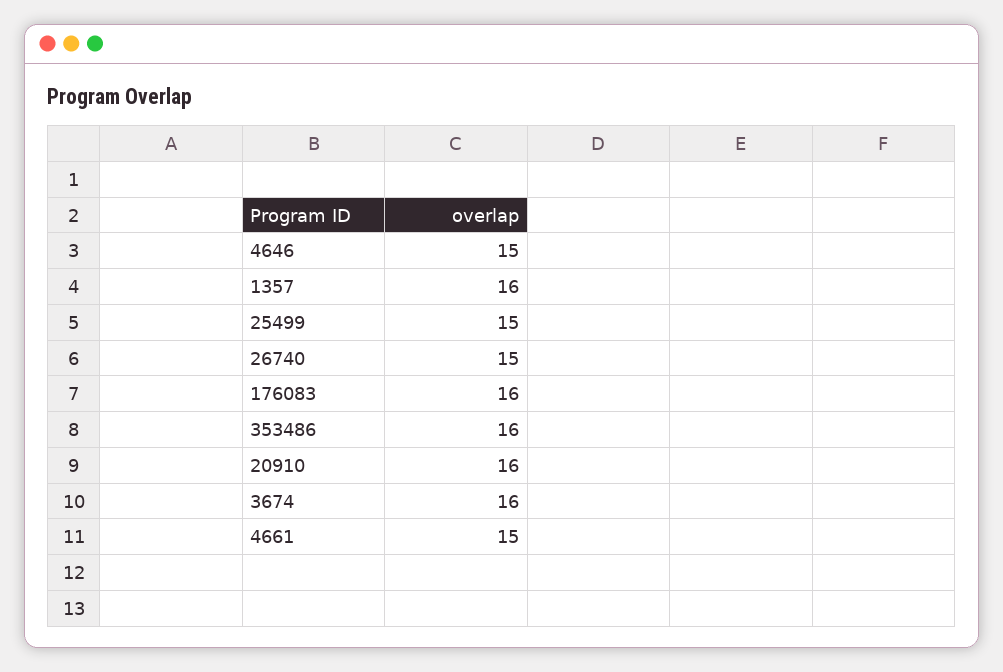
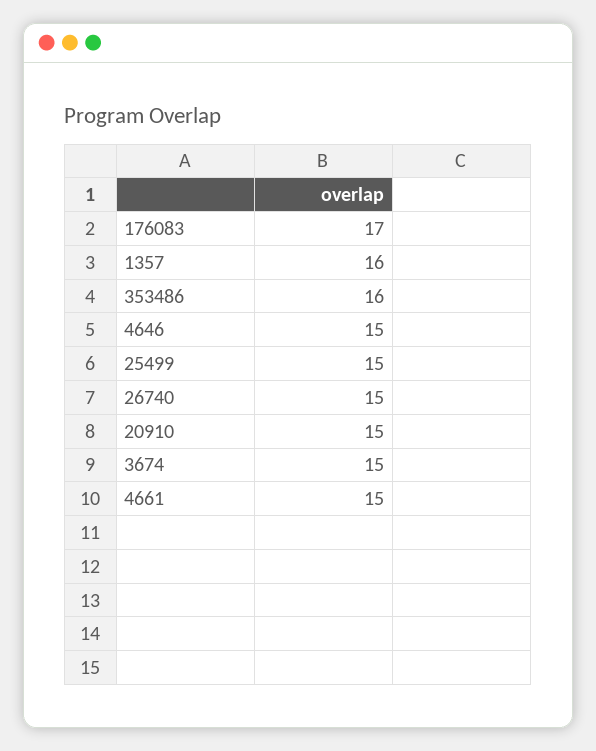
176083: 16 -> 17
20910: 16 -> 15
3674: 16 -> 15

